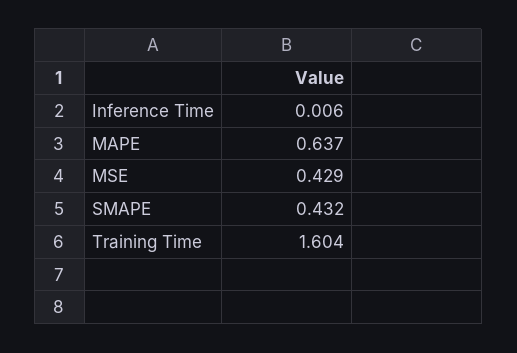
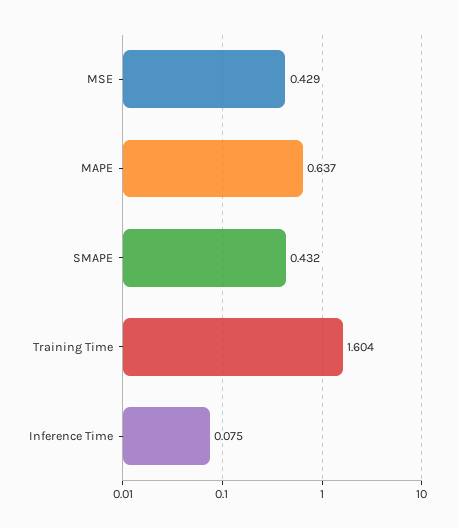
Inference Time: 0.006 -> 0.075

